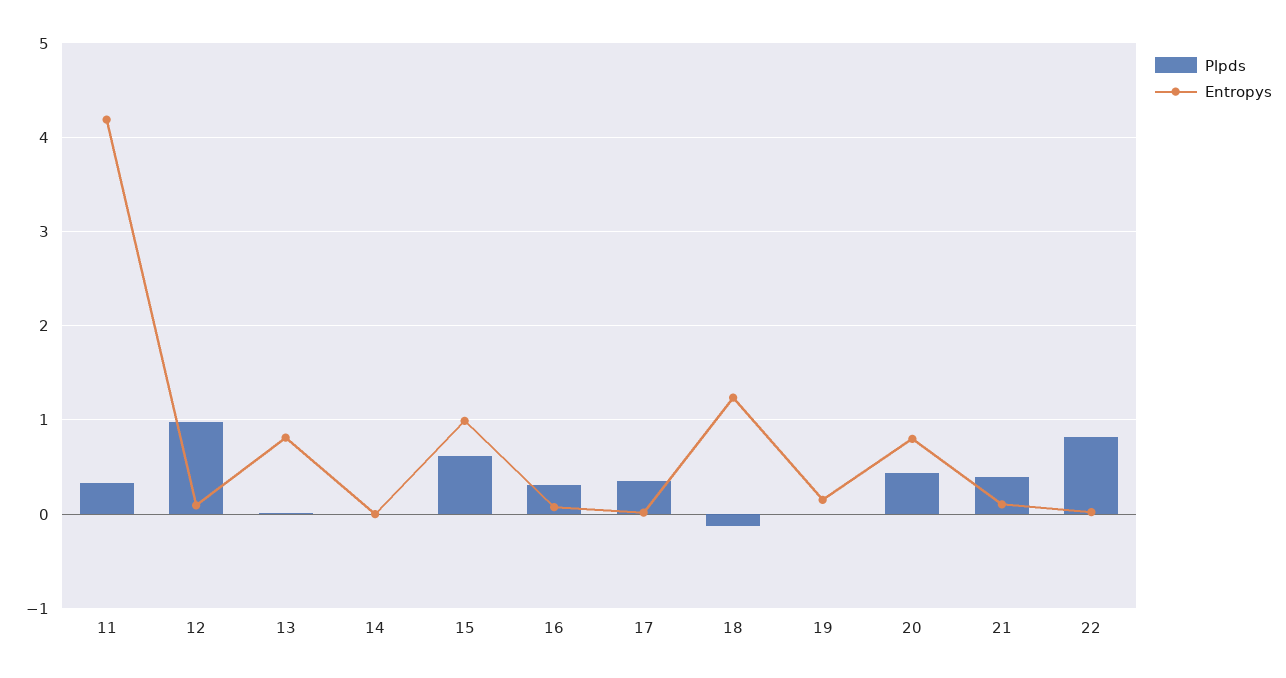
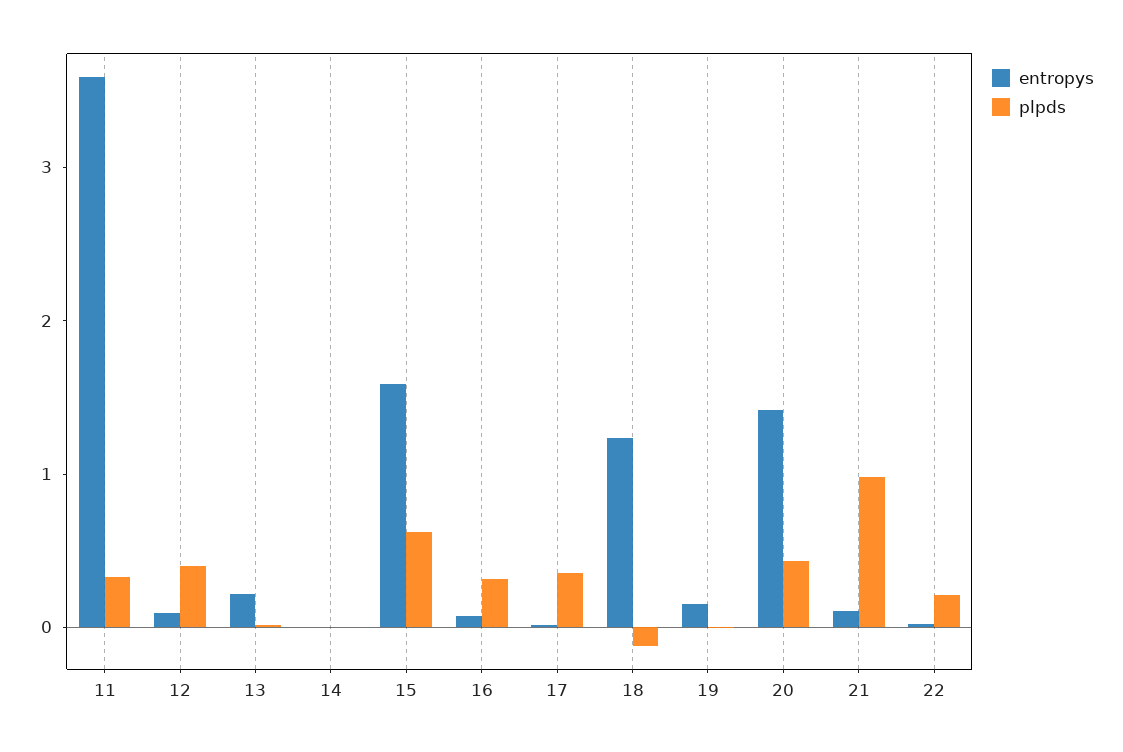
Entropys, 11: 4.2 -> 3.6
Plpds, 12: 1 -> 0.4
Entropys, 13: 0.8 -> 0.2
Entropys, 15: 1 -> 1.6
Entropys, 20: 0.8 -> 1.4
Plpds, 21: 0.4 -> 1
Plpds, 22: 0.8 -> 0.2

